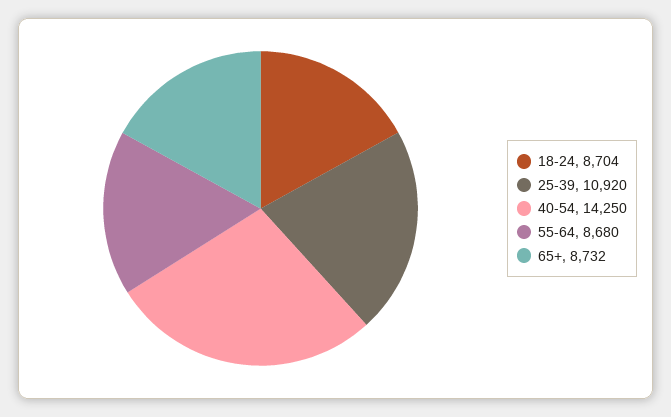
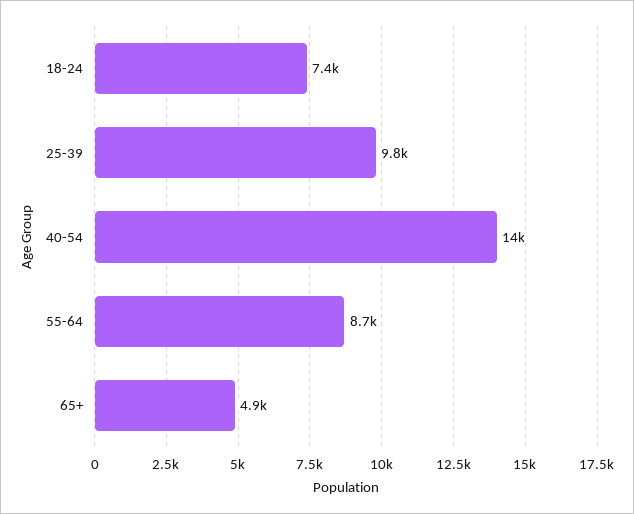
18-24: 8704 -> 7400
25-39: 10920 -> 9800
65+: 8732 -> 4900

